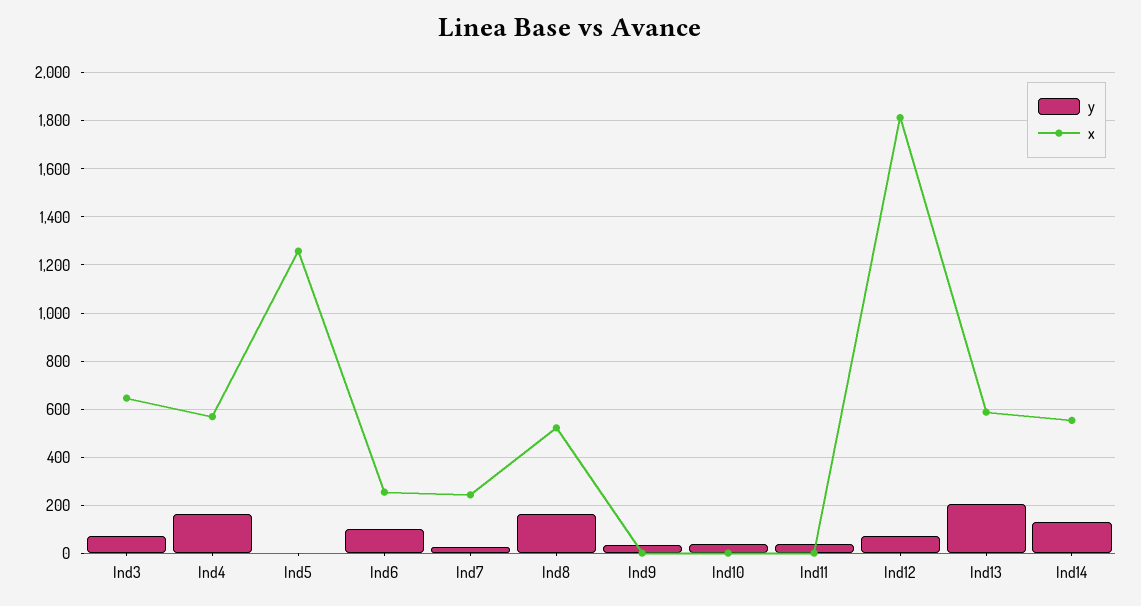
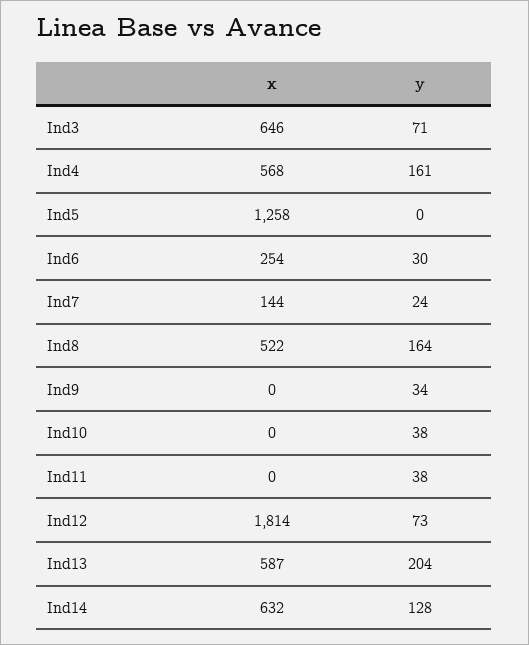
y, Ind6: 100 -> 30
x, Ind7: 250 -> 144
x, Ind14: 550 -> 632

